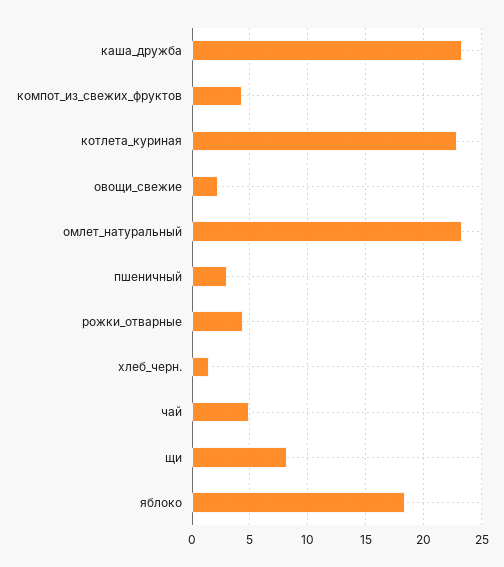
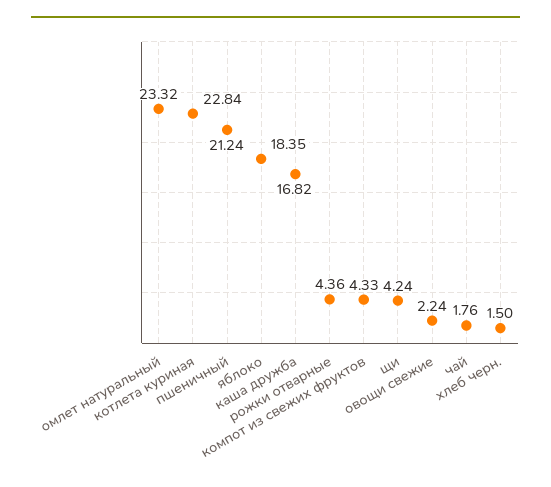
каша_дружба: 23 -> 16.82
пшеничный: 3 -> 21.24
чай: 5 -> 1.76
щи: 8 -> 4.24

